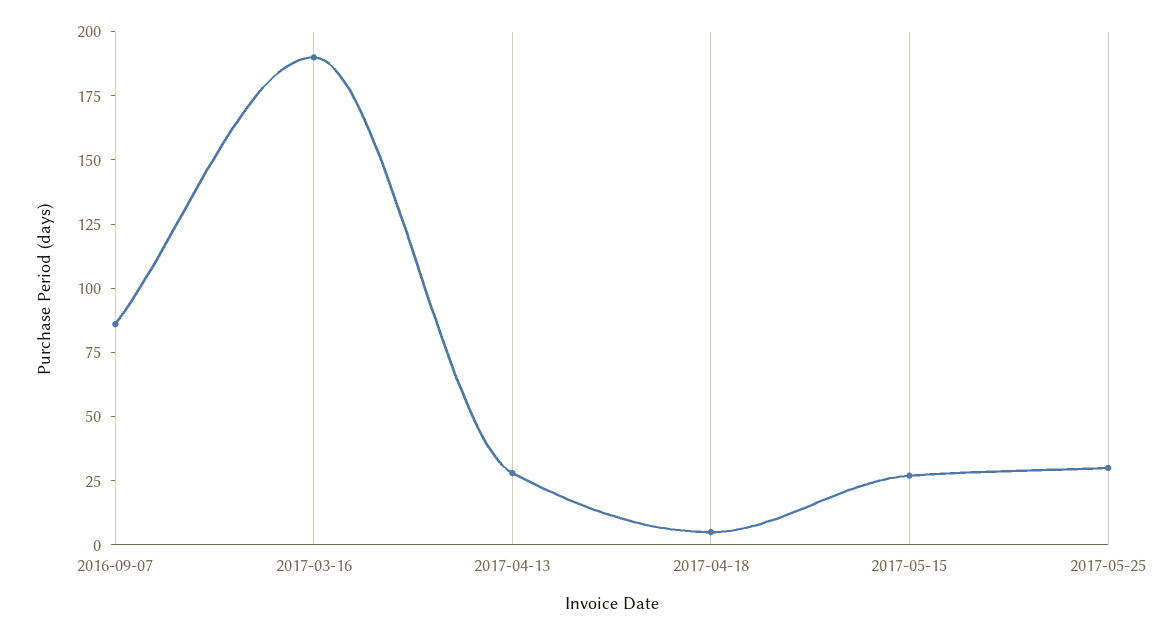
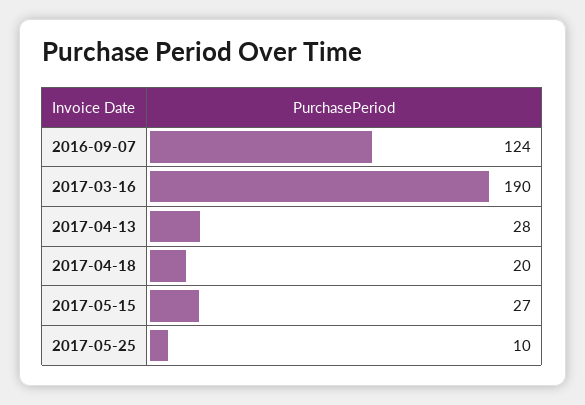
2016-09-07: 85 -> 124
2017-04-18: 5 -> 20
2017-05-25: 30 -> 10

